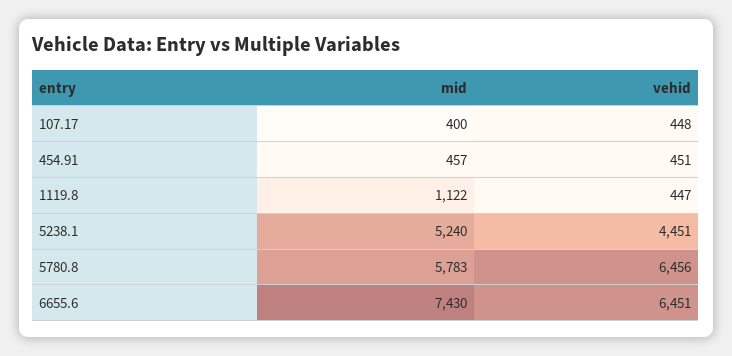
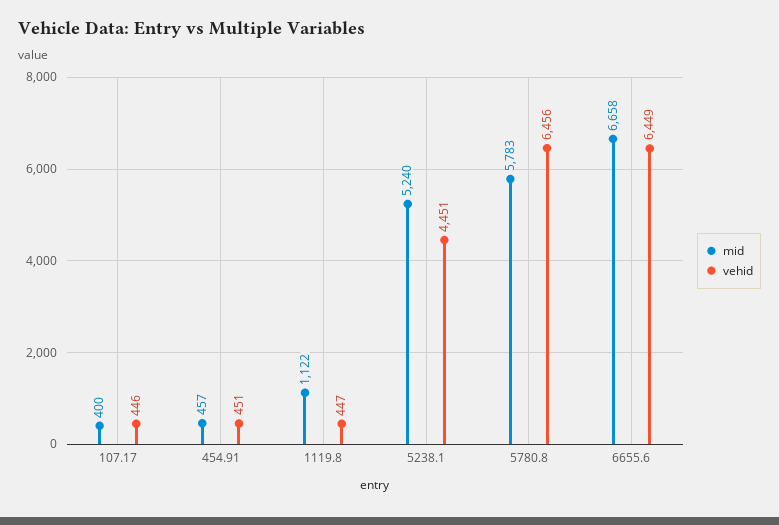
vehid, 107.17: 448 -> 446
mid, 6655.6: 7430 -> 6658
vehid, 6655.6: 6451 -> 6449

